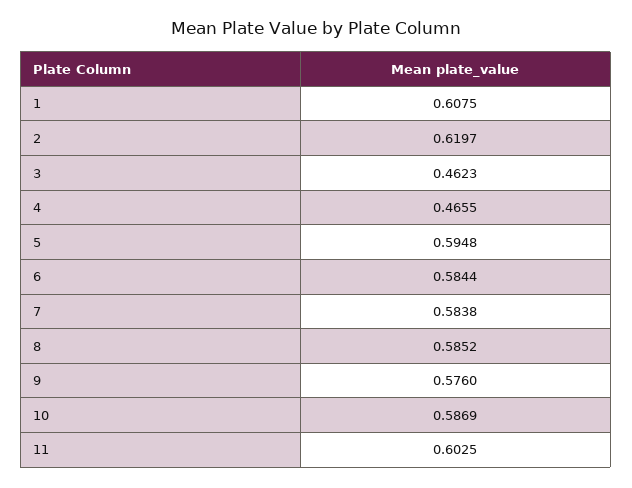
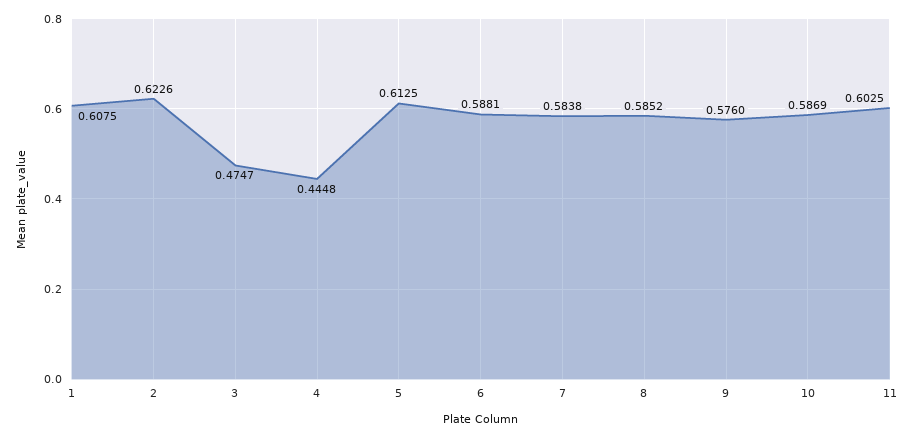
2: 0.6197 -> 0.6226
3: 0.4623 -> 0.4747
4: 0.4655 -> 0.4448
5: 0.5948 -> 0.6125
6: 0.5844 -> 0.5881

